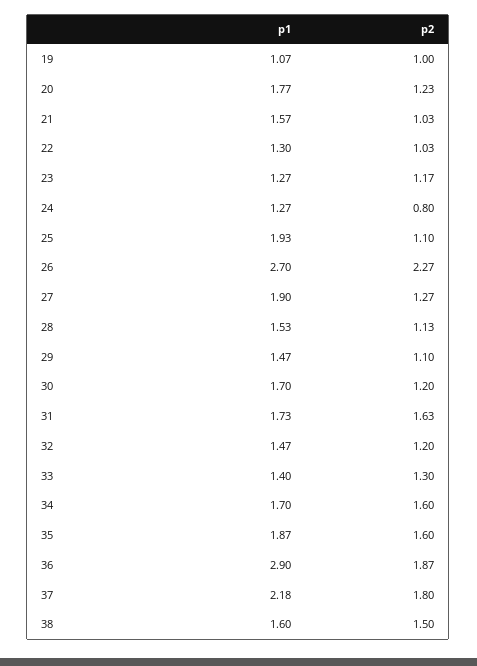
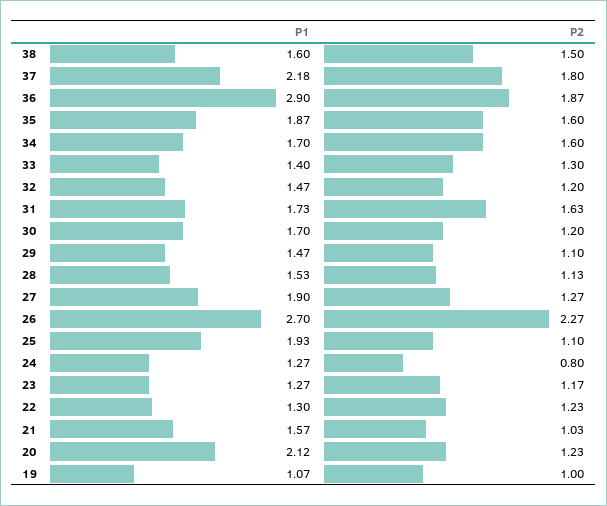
p1, 20: 1.77 -> 2.12
p2, 22: 1.03 -> 1.23

